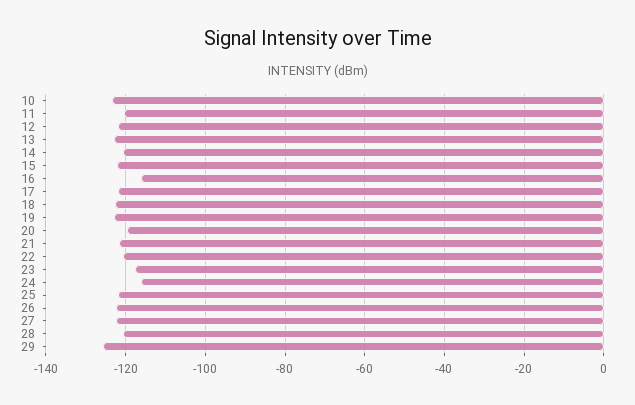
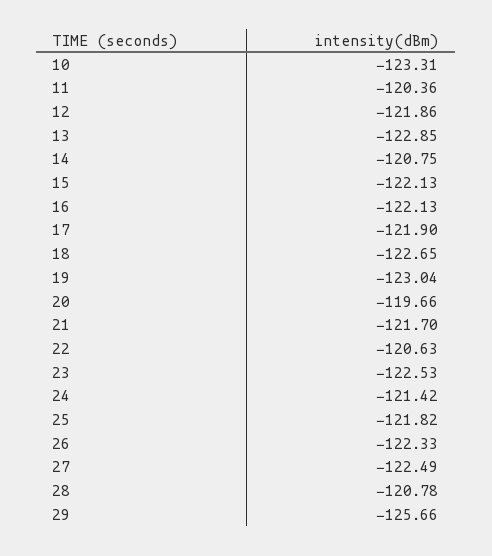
16: -116 -> -122.13
23: -118 -> -122.53
24: -116 -> -121.42

